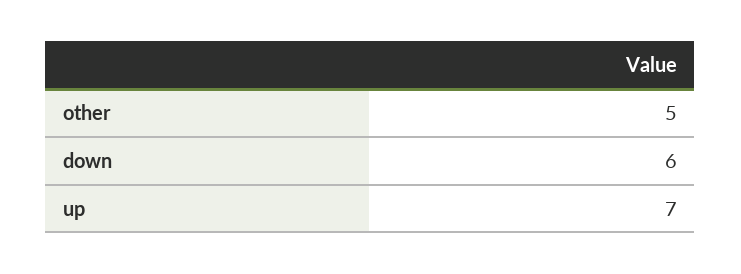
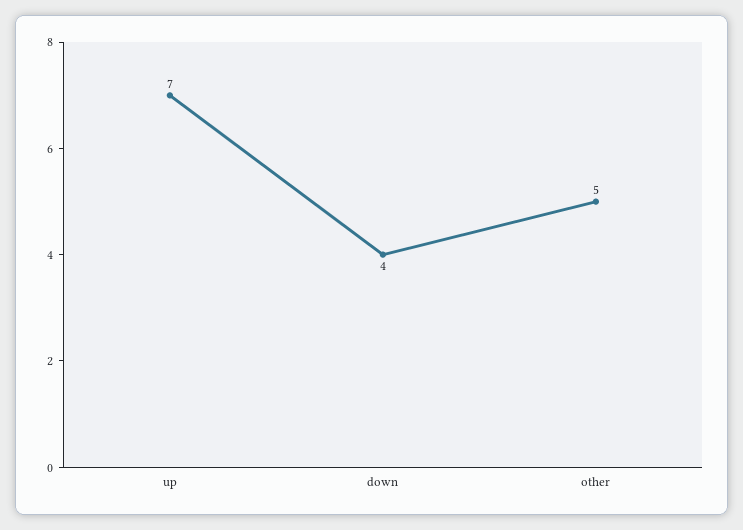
down: 6 -> 4

